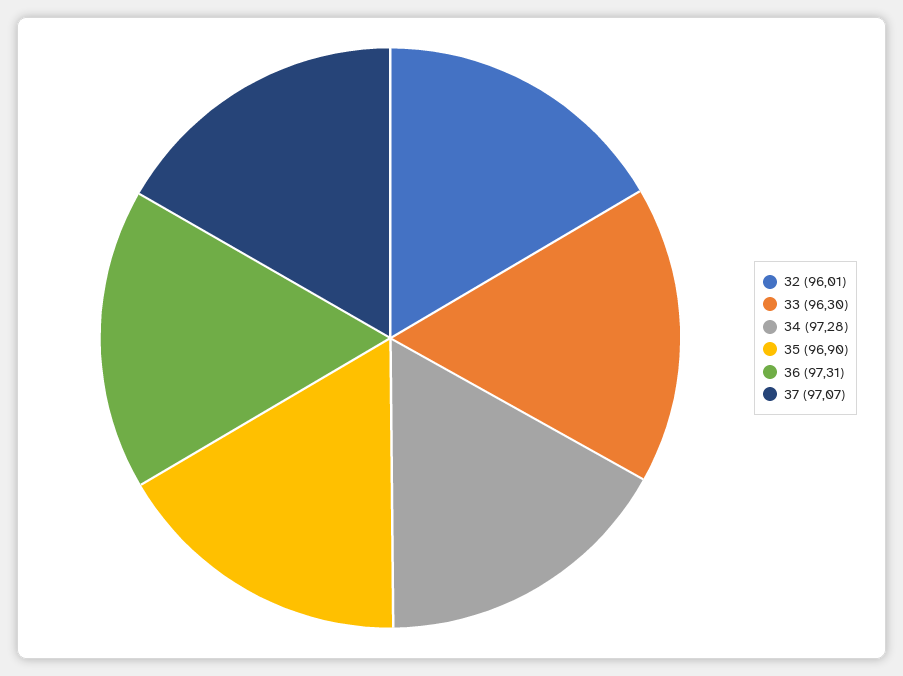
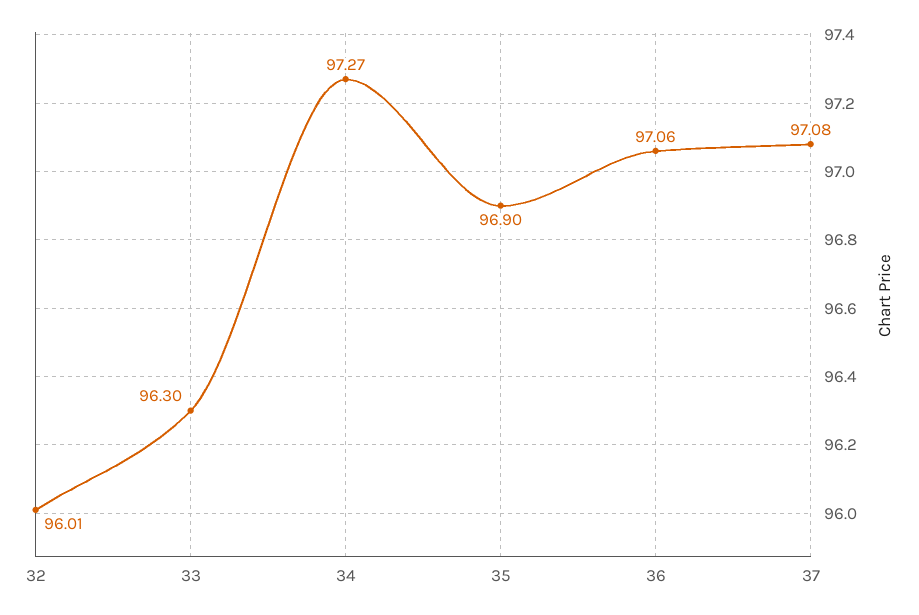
34: 97.28 -> 97.27
36: 97.31 -> 97.06
37: 97.07 -> 97.08

